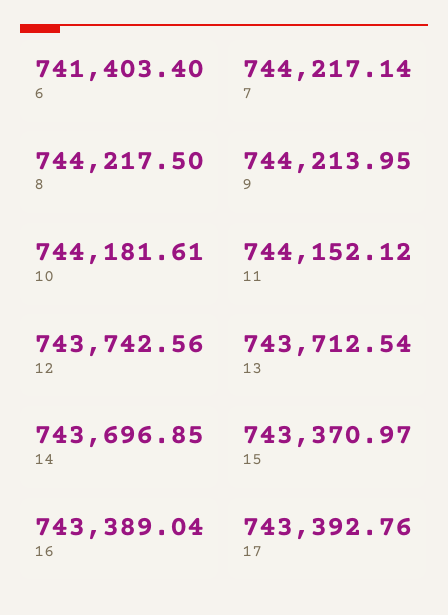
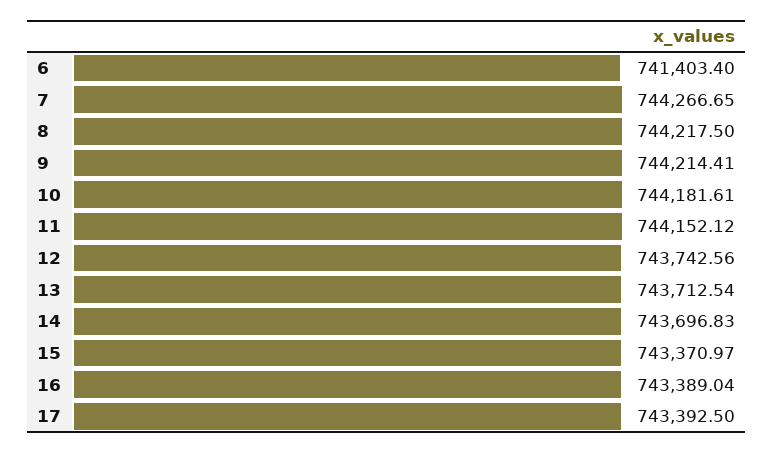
7: 744217.14 -> 744266.65
9: 744213.95 -> 744214.41
14: 743696.85 -> 743696.83
17: 743392.76 -> 743392.5

